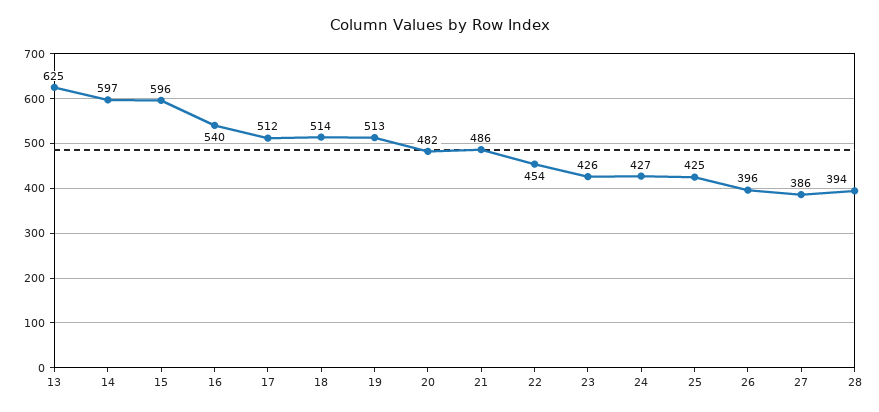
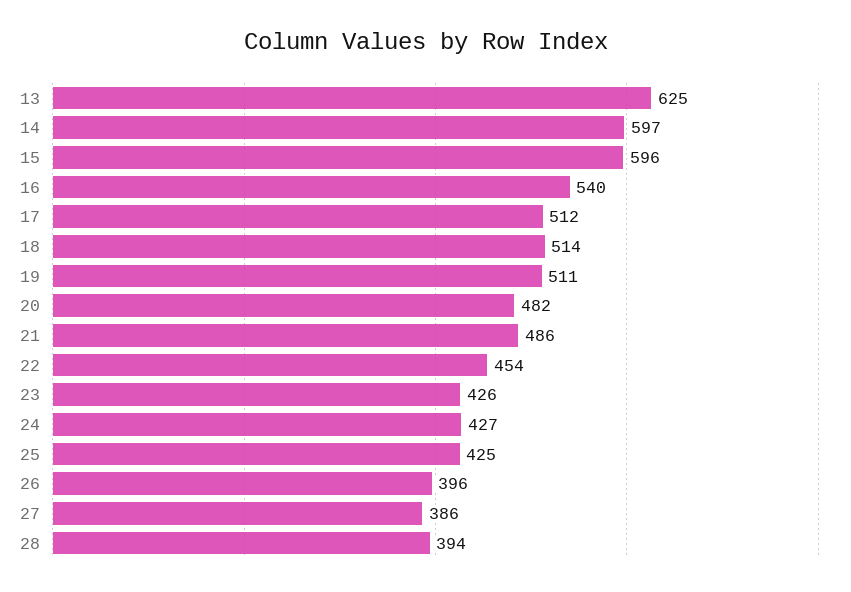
19: 513 -> 511

